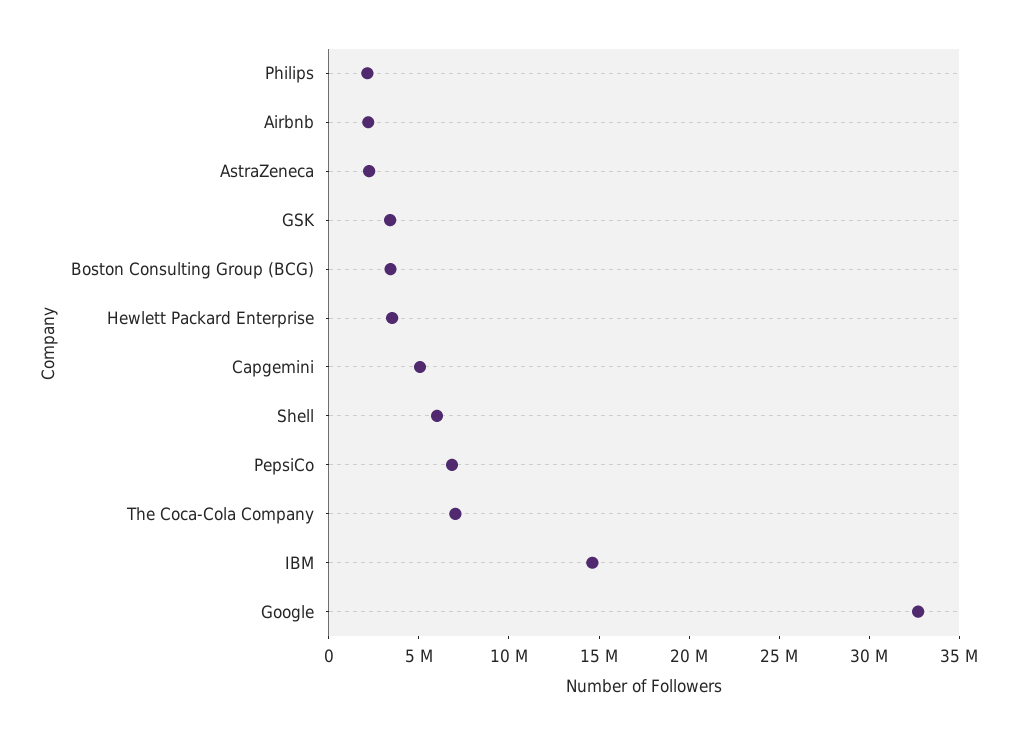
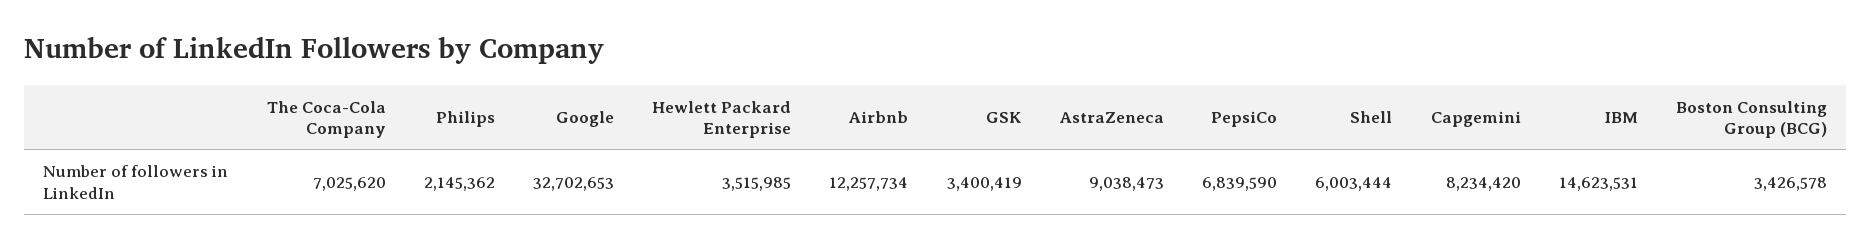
Airbnb: 2000000 -> 12257734
AstraZeneca: 2000000 -> 9038473
Capgemini: 5000000 -> 8234420

